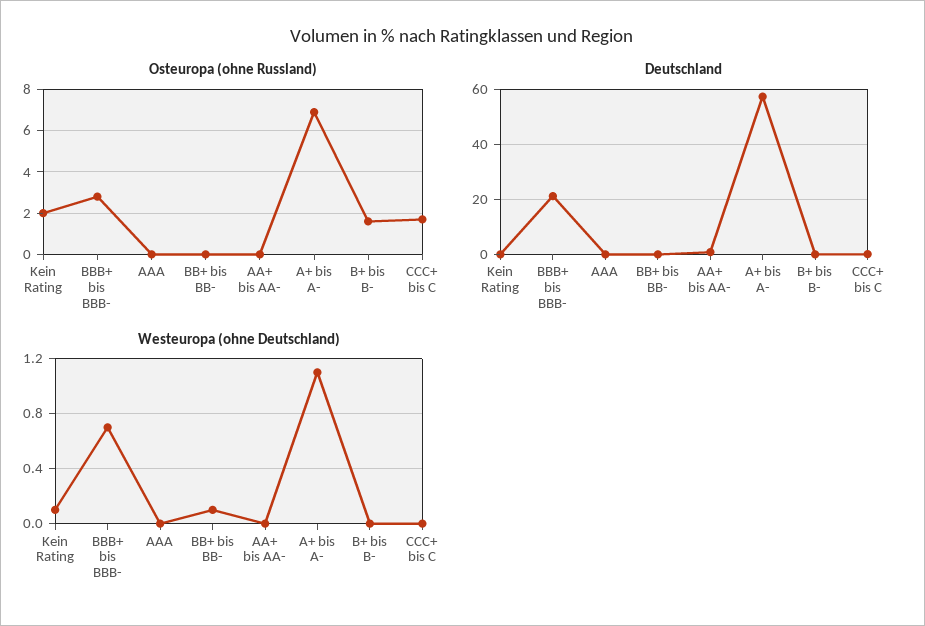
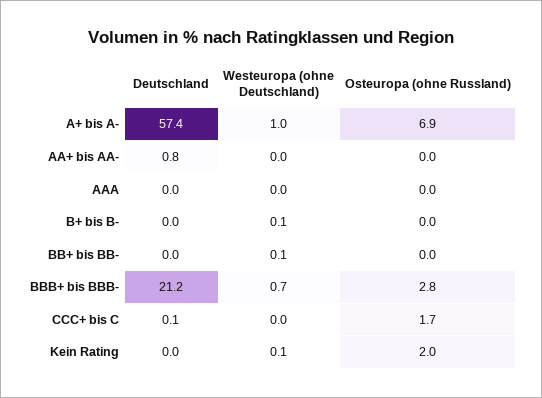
Osteuropa (ohne Russland), B+ bis B-: 1.5 -> 0
Westeuropa (ohne Deutschland), A+ bis A-: 1.1 -> 1
Westeuropa (ohne Deutschland), B+ bis B-: 0 -> 0.1

